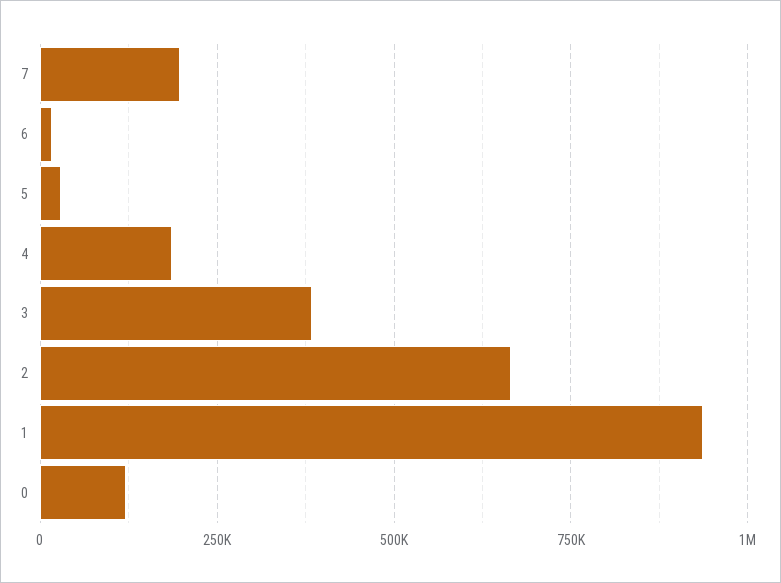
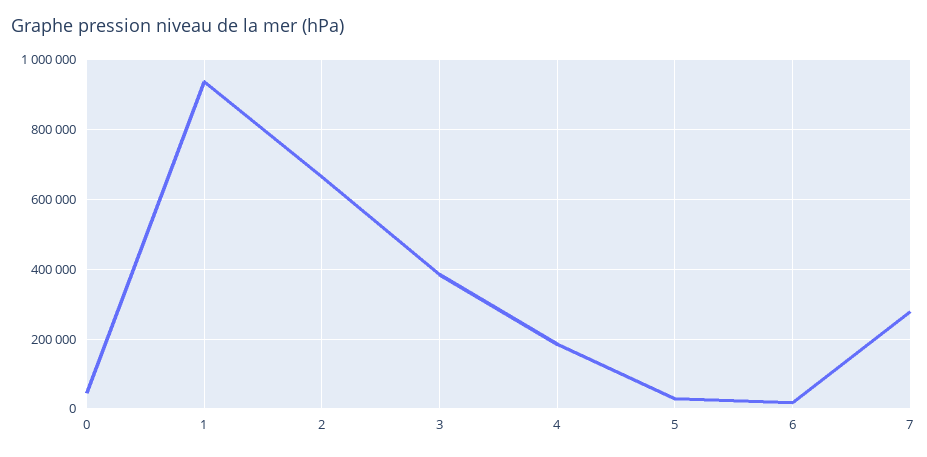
7: 200000 -> 280000
0: 125000 -> 40000

